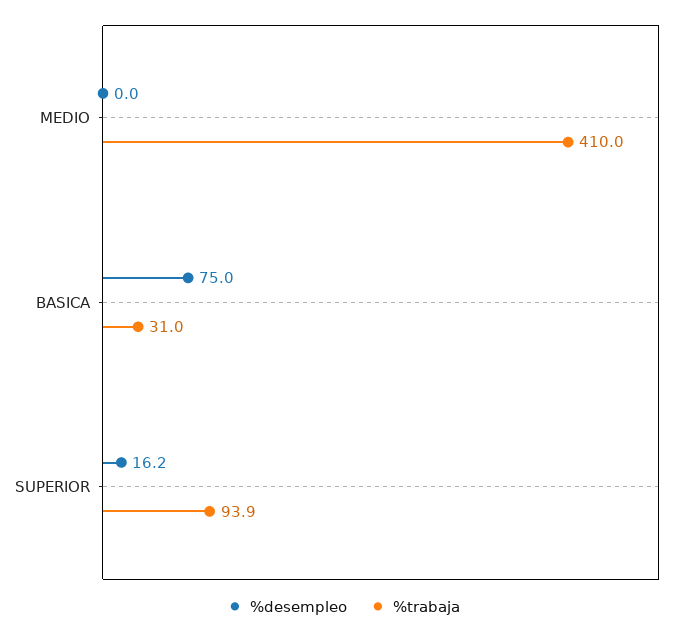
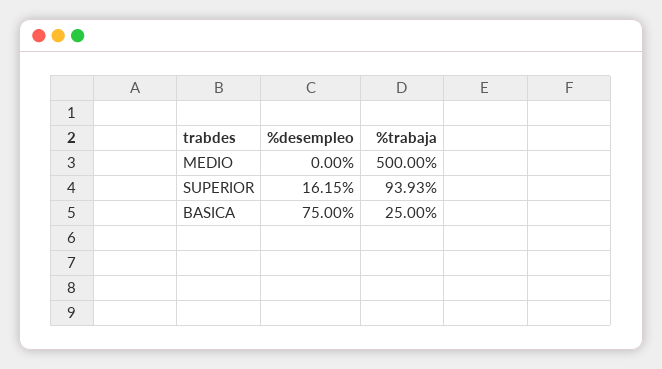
%trabaja, MEDIO: 410 -> 500
%trabaja, BASICA: 31 -> 25

